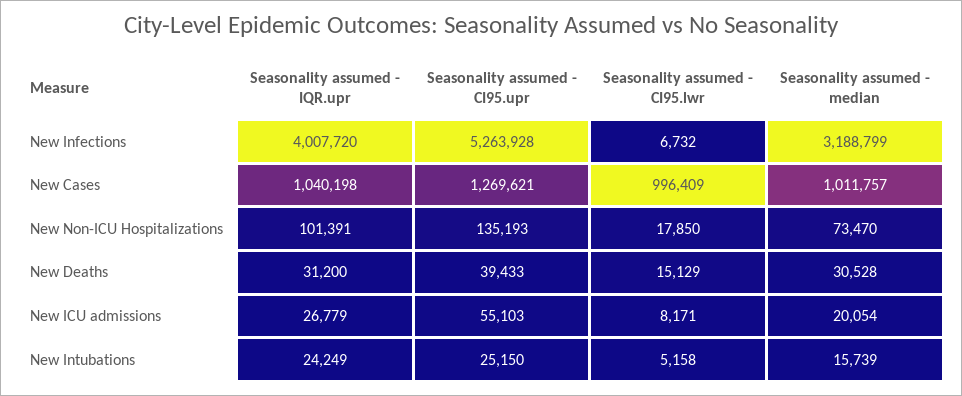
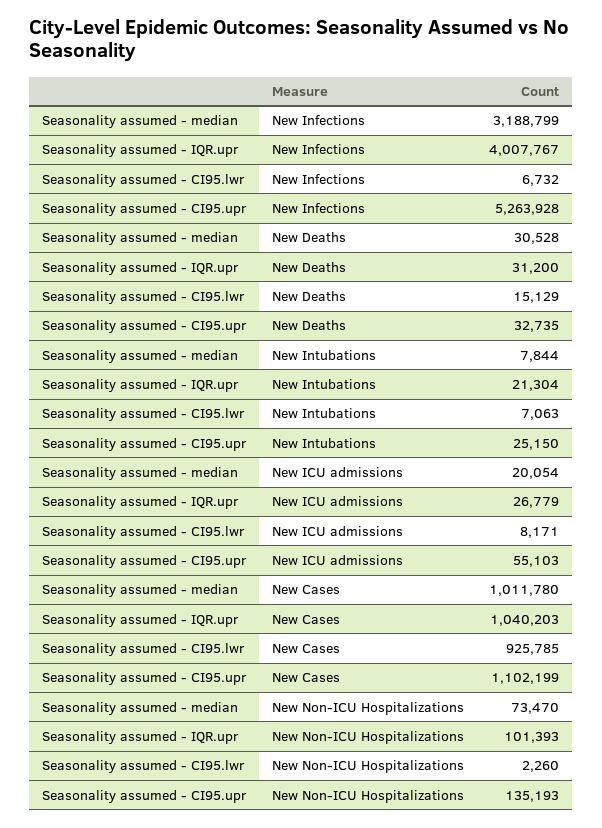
Seasonality assumed - IQR.upr, New Infections: 4007720 -> 4007767
Seasonality assumed - IQR.upr, New Cases: 1040198 -> 1040203
Seasonality assumed - CI95.upr, New Cases: 1269621 -> 1102199
Seasonality assumed - CI95.lwr, New Cases: 996409 -> 925785
Seasonality assumed - median, New Cases: 1011757 -> 1011780
Seasonality assumed - IQR.upr, New Non-ICU Hospitalizations: 101391 -> 101393
Seasonality assumed - CI95.lwr, New Non-ICU Hospitalizations: 17850 -> 2260
Seasonality assumed - CI95.upr, New Deaths: 39433 -> 32735
Seasonality assumed - IQR.upr, New Intubations: 24249 -> 21304
Seasonality assumed - CI95.lwr, New Intubations: 5158 -> 7063
Seasonality assumed - median, New Intubations: 15739 -> 7844

